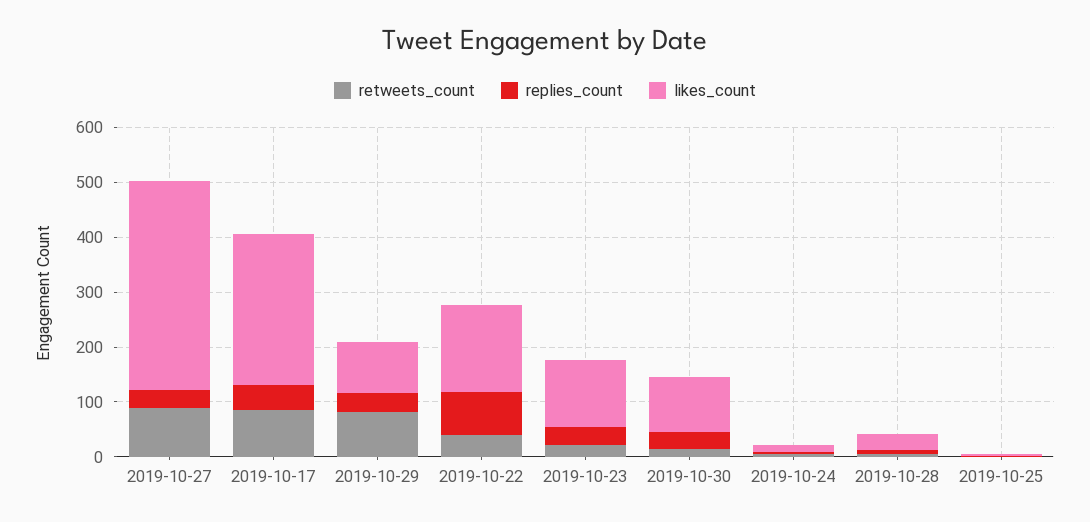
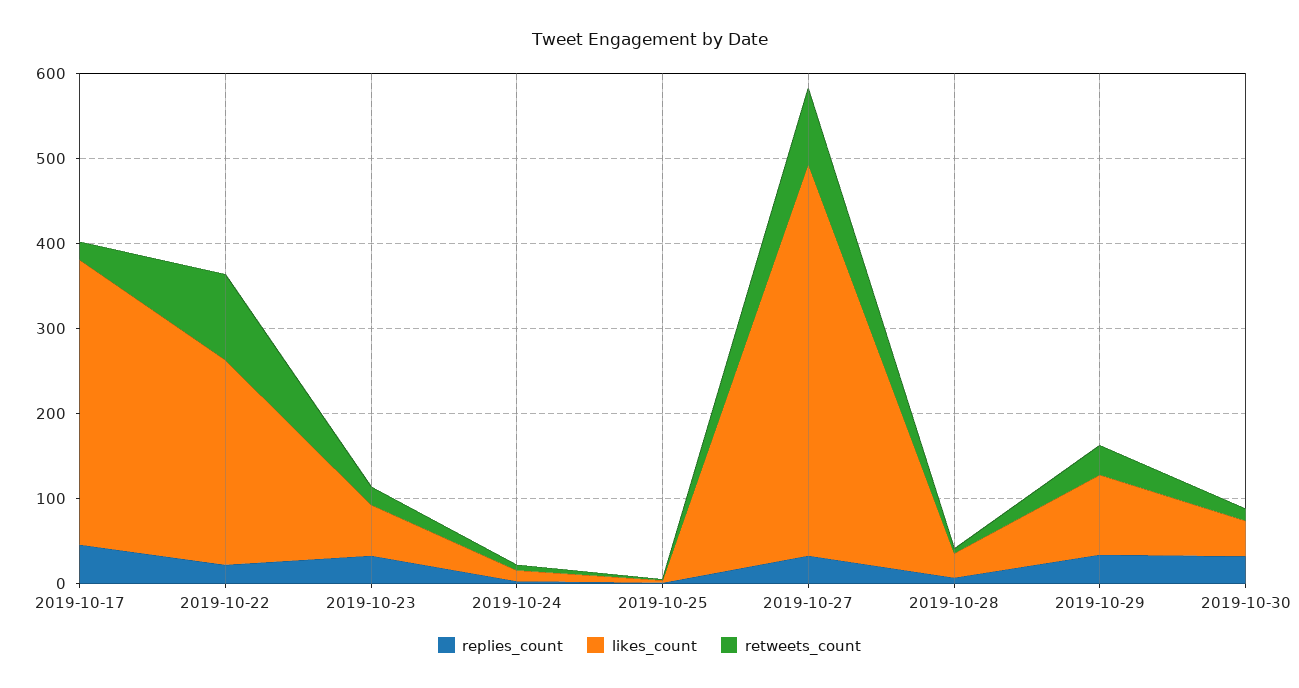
likes_count, 2019-10-27: 380 -> 460
retweets_count, 2019-10-17: 80 -> 20
likes_count, 2019-10-17: 280 -> 340
retweets_count, 2019-10-29: 80 -> 40
retweets_count, 2019-10-22: 40 -> 100
replies_count, 2019-10-22: 80 -> 20
likes_count, 2019-10-22: 160 -> 240
likes_count, 2019-10-23: 120 -> 60
likes_count, 2019-10-30: 100 -> 40

